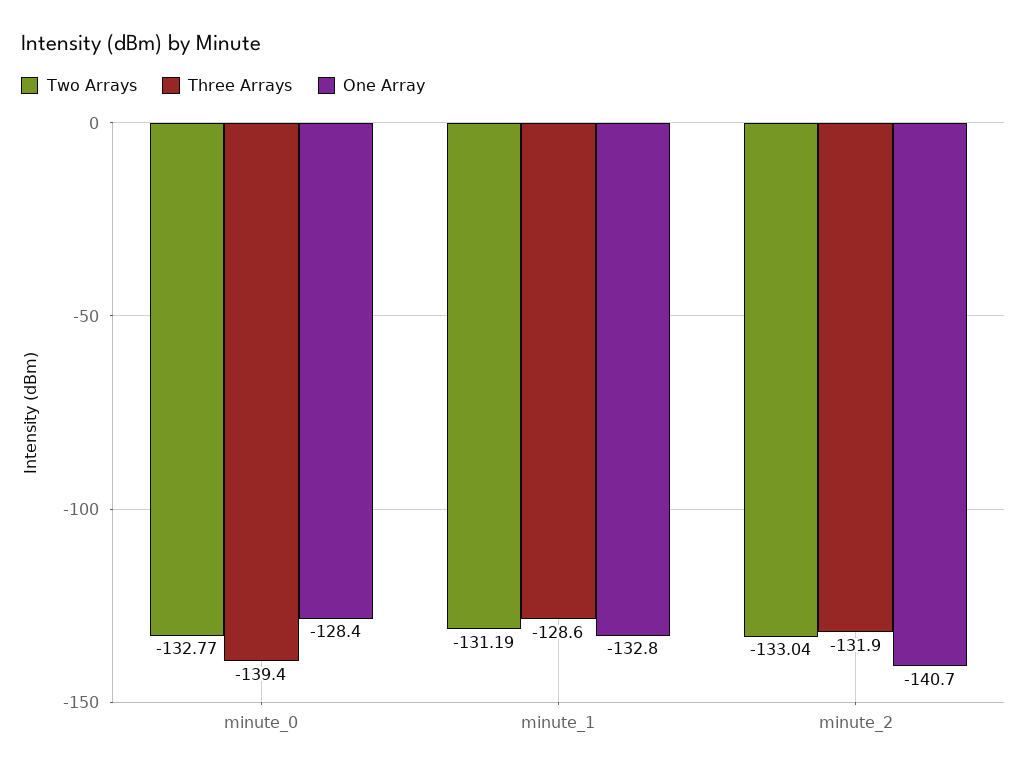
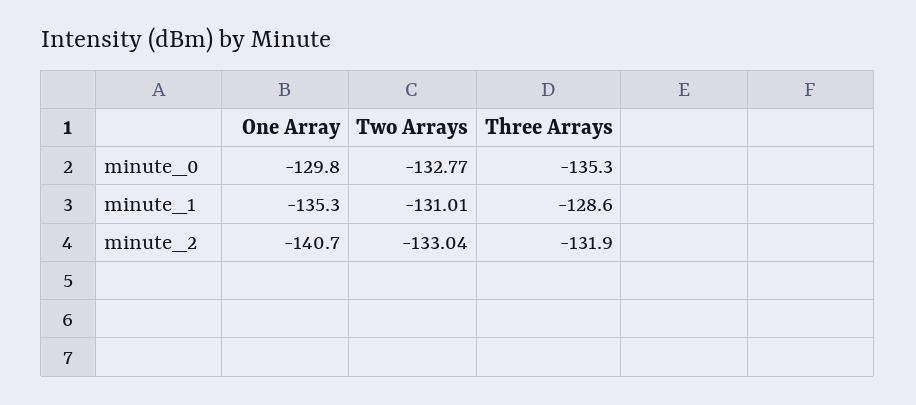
Three Arrays, minute_0: -139.4 -> -135.3
One Array, minute_0: -128.4 -> -129.8
Two Arrays, minute_1: -131.19 -> -131.01
One Array, minute_1: -132.8 -> -135.3

